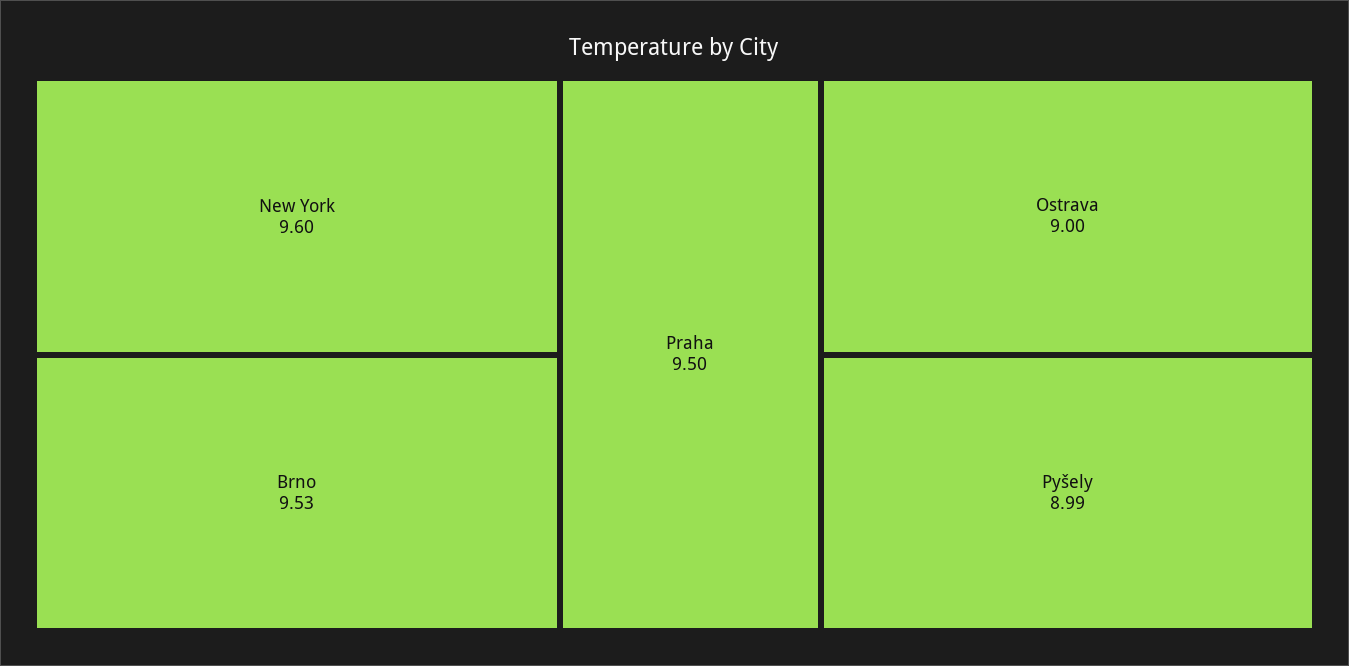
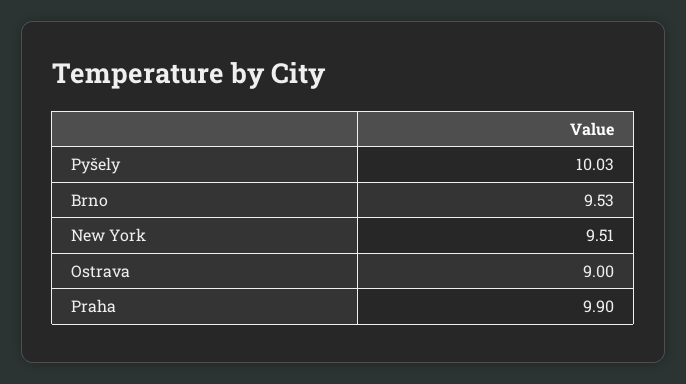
New York: 9.6 -> 9.51
Praha: 9.5 -> 9.9
Pyšely: 8.99 -> 10.03

